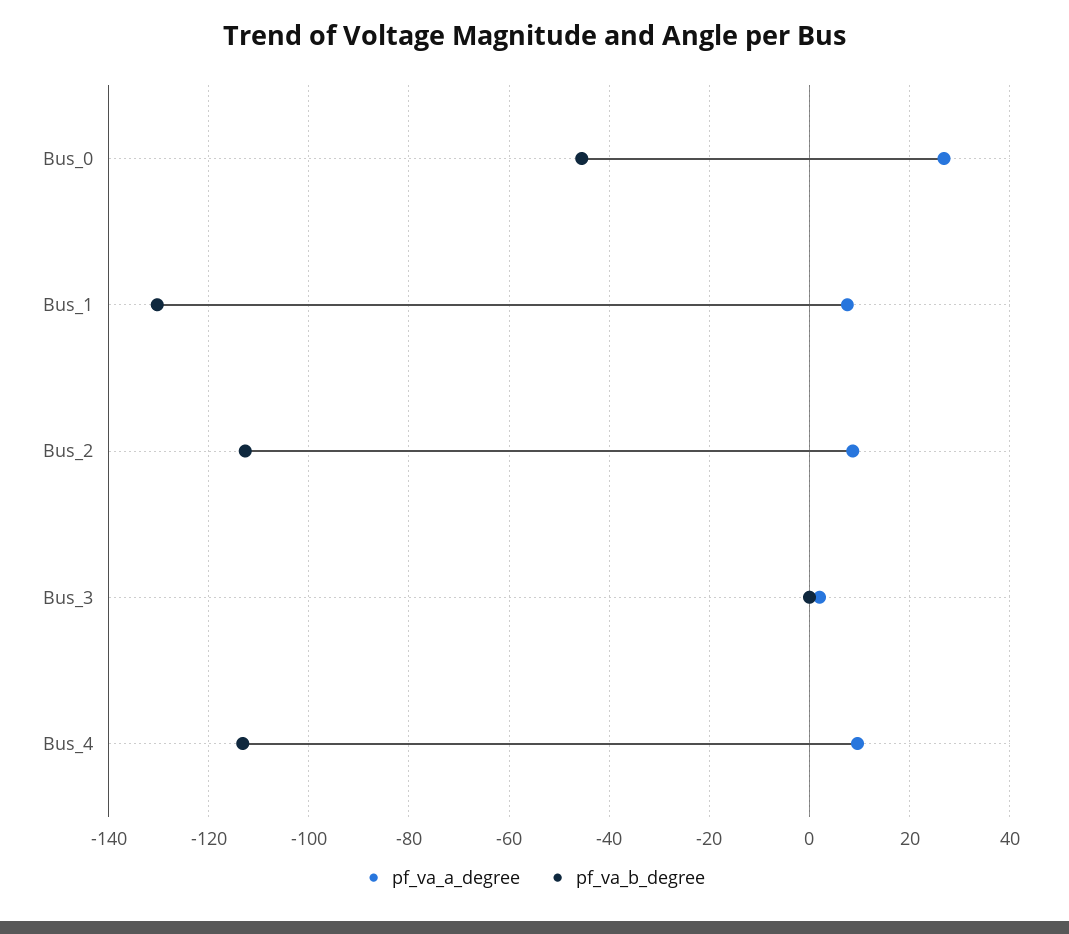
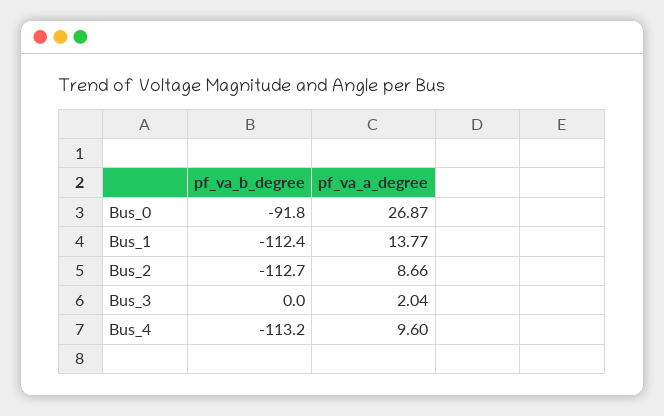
pf_va_b_degree, Bus_0: -46 -> -91.8
pf_va_a_degree, Bus_1: 8 -> 13.77
pf_va_b_degree, Bus_1: -130 -> -112.4

